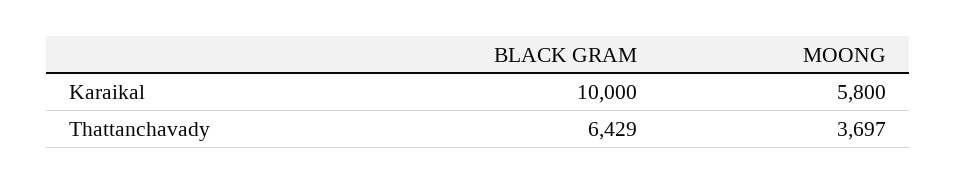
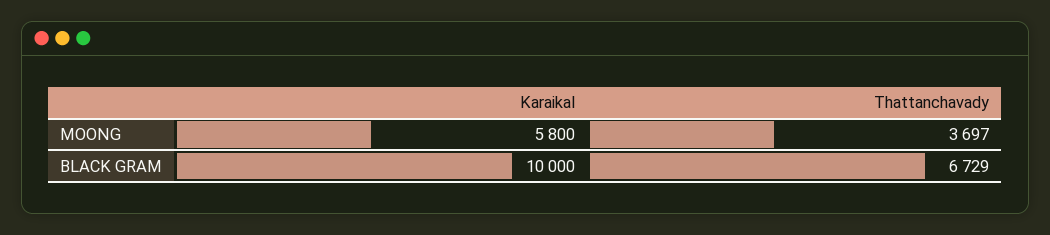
BLACK GRAM, Thattanchavady: 6429 -> 6729

